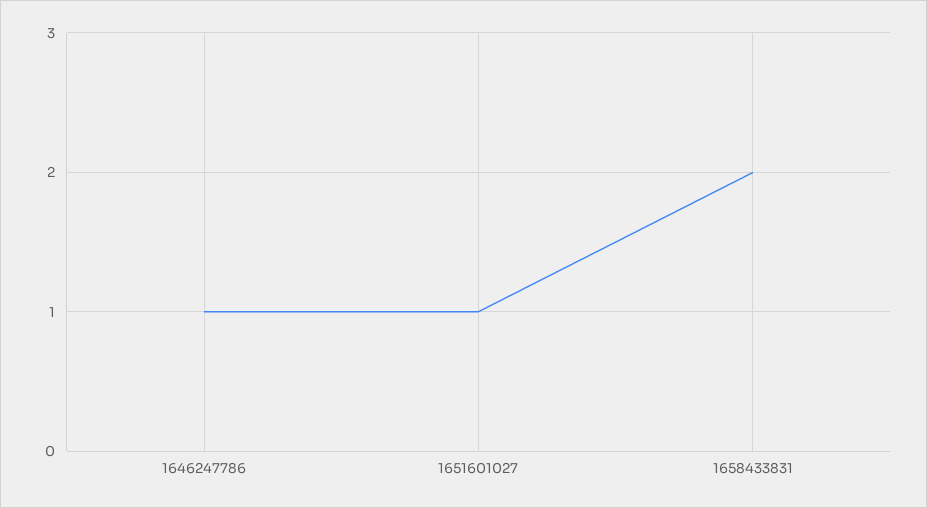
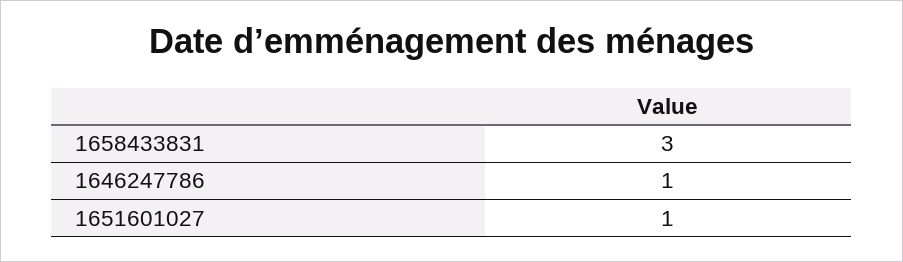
1658433831: 2 -> 3

